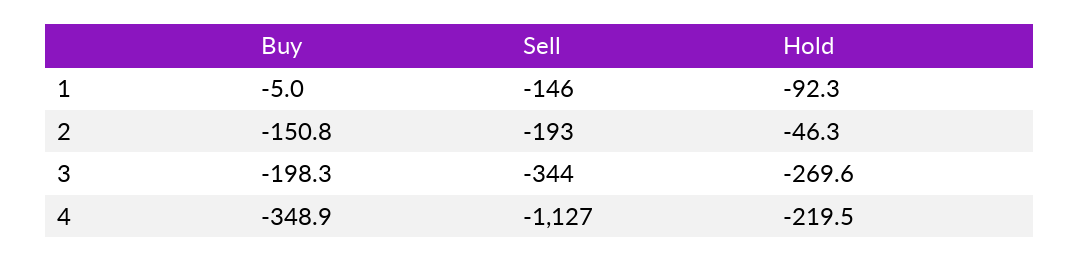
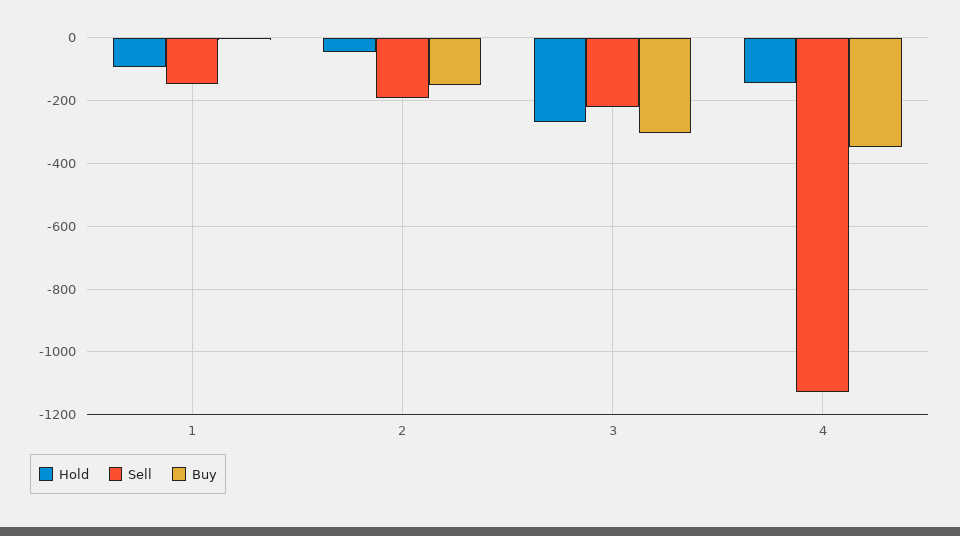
Buy, 3: -198.3 -> -300
Sell, 3: -344 -> -220
Hold, 4: -219.5 -> -140

